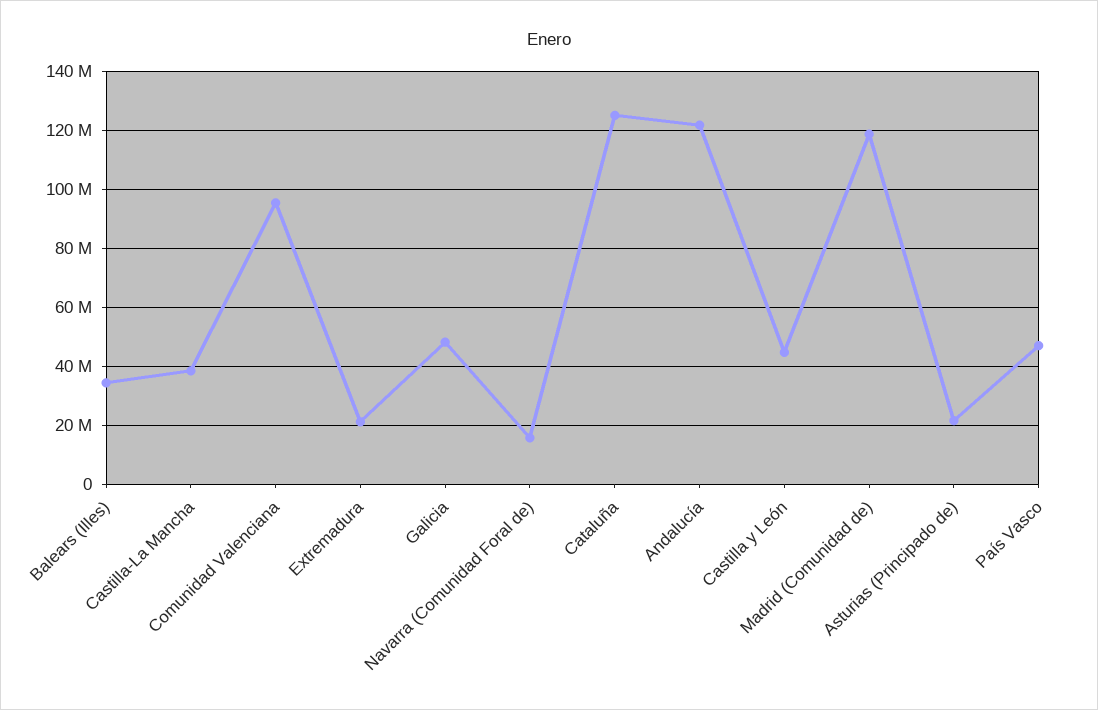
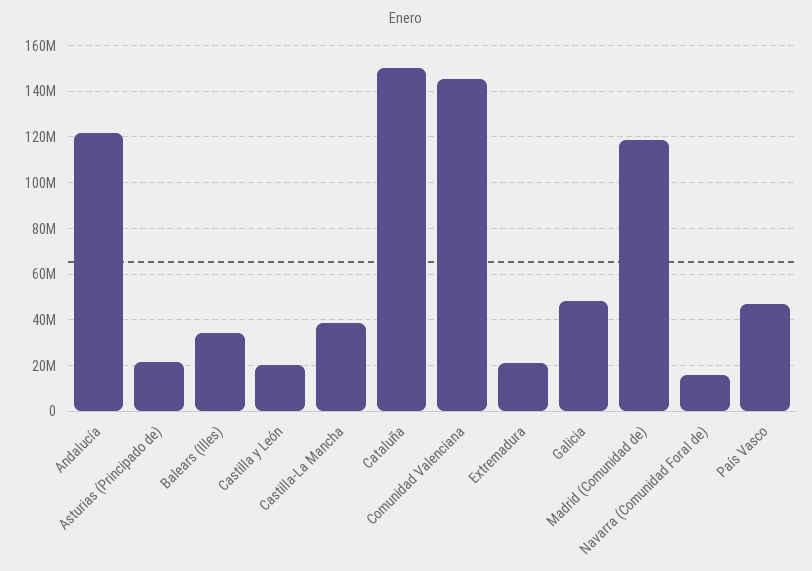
Comunidad Valenciana: 95000000 -> 145000000
Cataluña: 125000000 -> 150000000
Castilla y León: 45000000 -> 20000000

